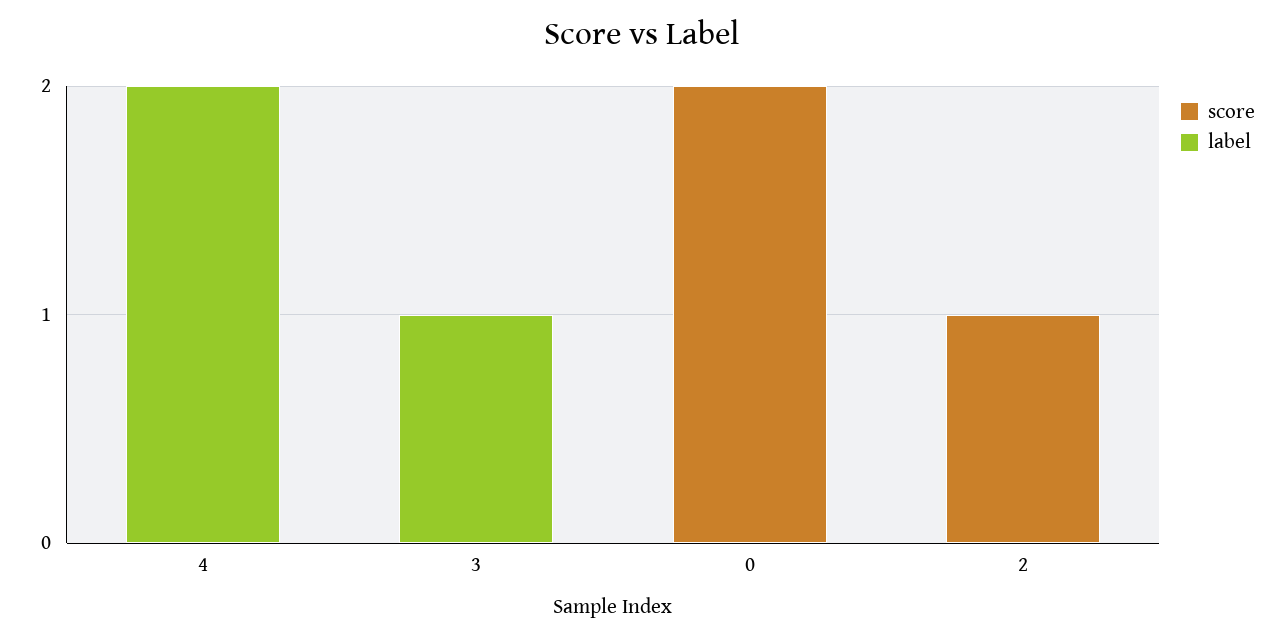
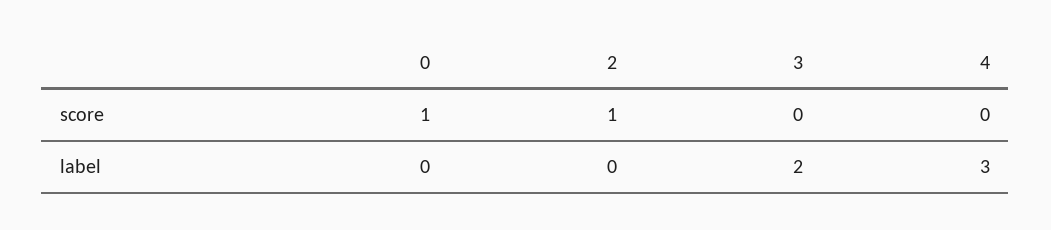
label, 4: 2 -> 3
label, 3: 1 -> 2
score, 0: 2 -> 1

